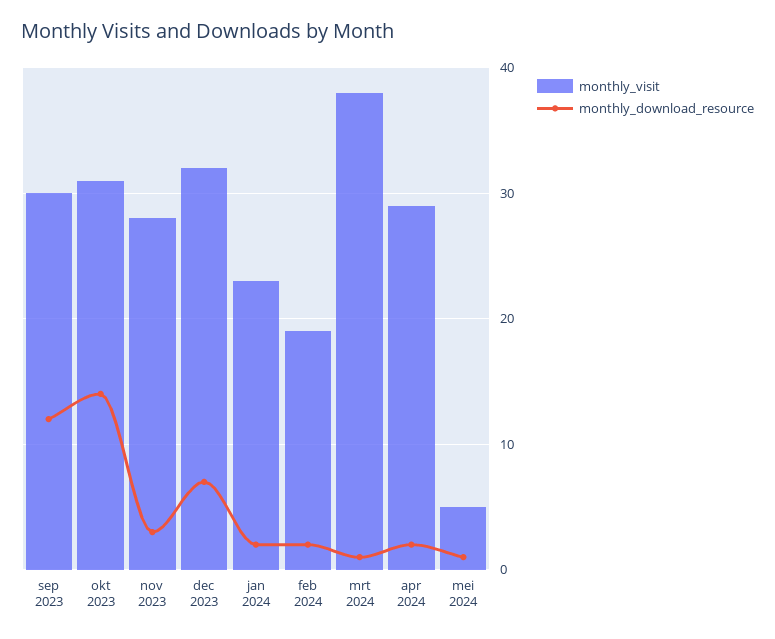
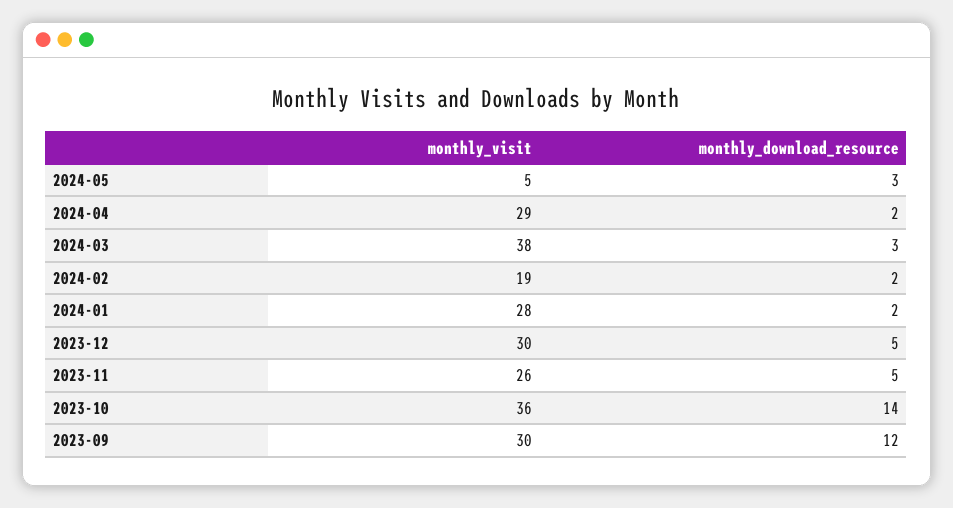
monthly_visit, okt 2023: 31 -> 36
monthly_visit, nov 2023: 28 -> 26
monthly_download_resource, nov 2023: 3 -> 5
monthly_visit, dec 2023: 32 -> 30
monthly_download_resource, dec 2023: 7 -> 5
monthly_visit, jan 2024: 23 -> 28
monthly_download_resource, mrt 2024: 1 -> 3
monthly_download_resource, mei 2024: 1 -> 3

